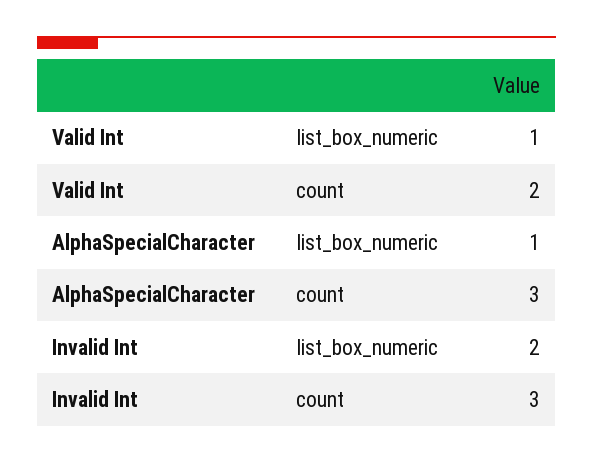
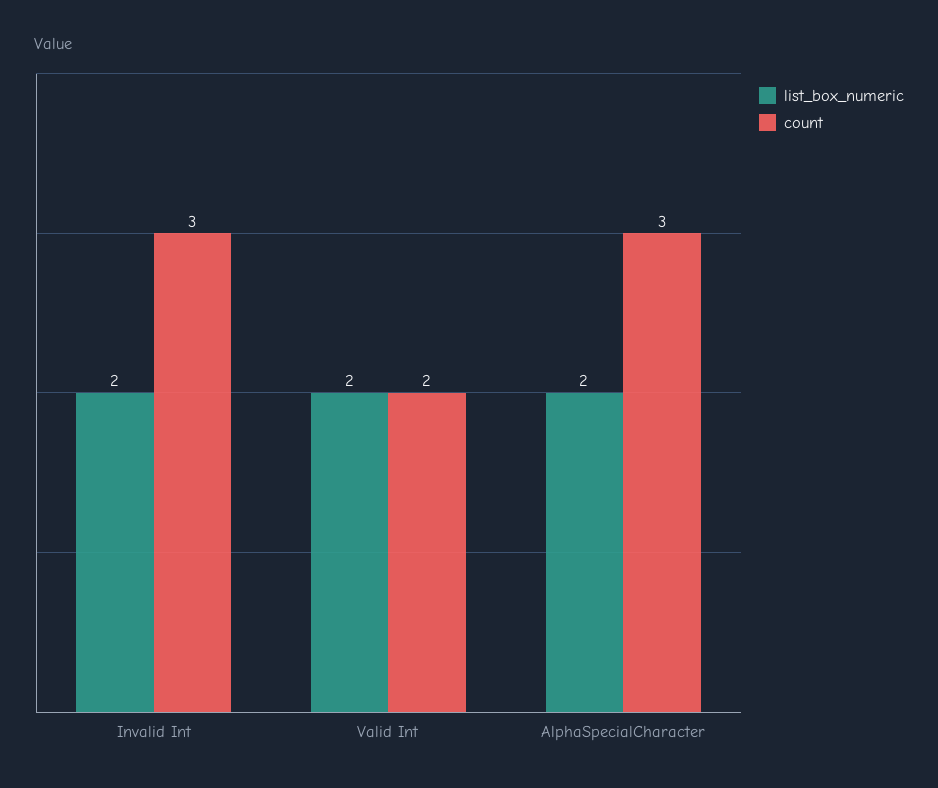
list_box_numeric, Valid Int: 1 -> 2
list_box_numeric, AlphaSpecialCharacter: 1 -> 2

